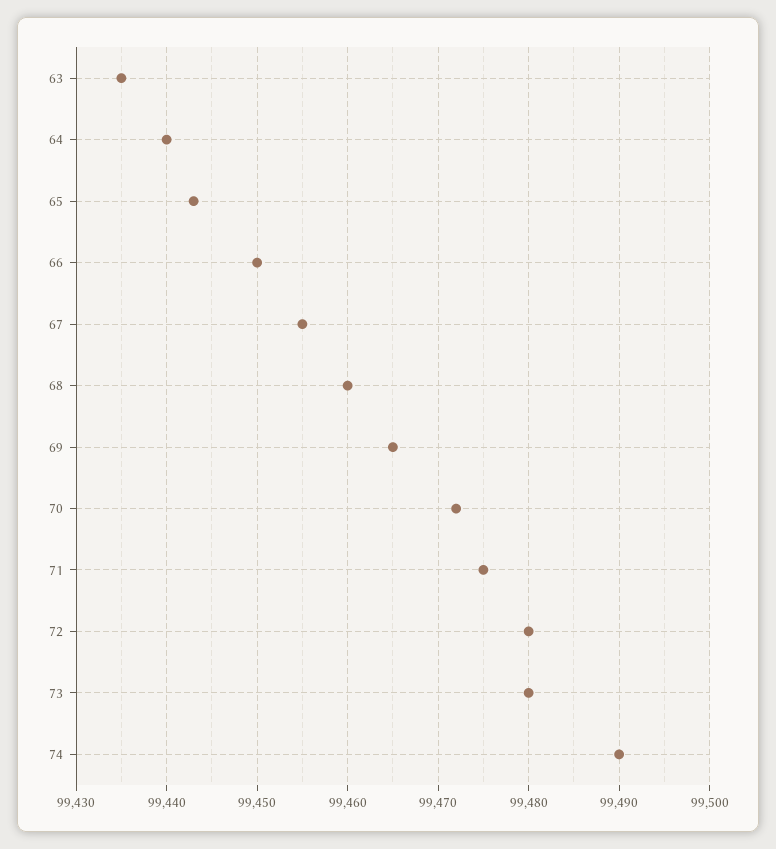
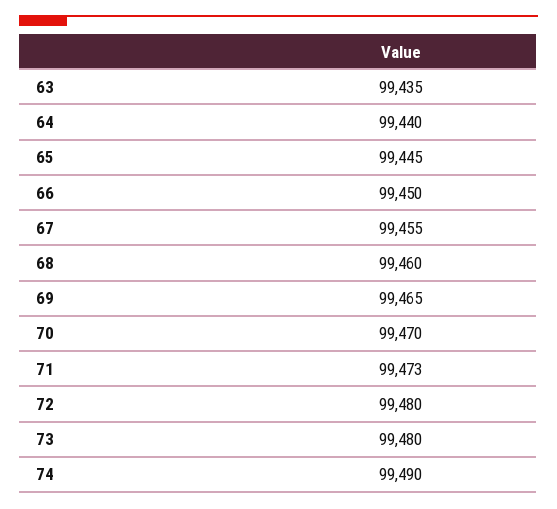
65: 99443 -> 99445
70: 99472 -> 99470
71: 99475 -> 99473

